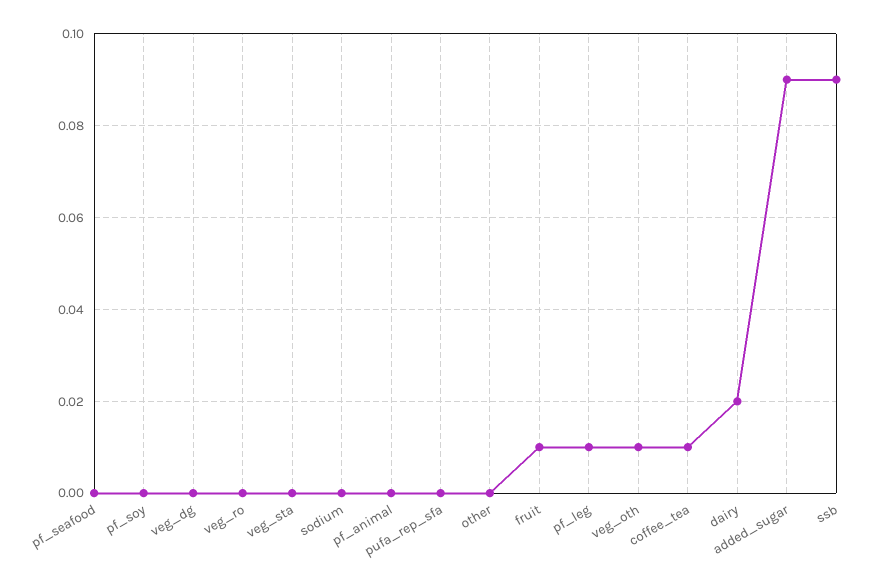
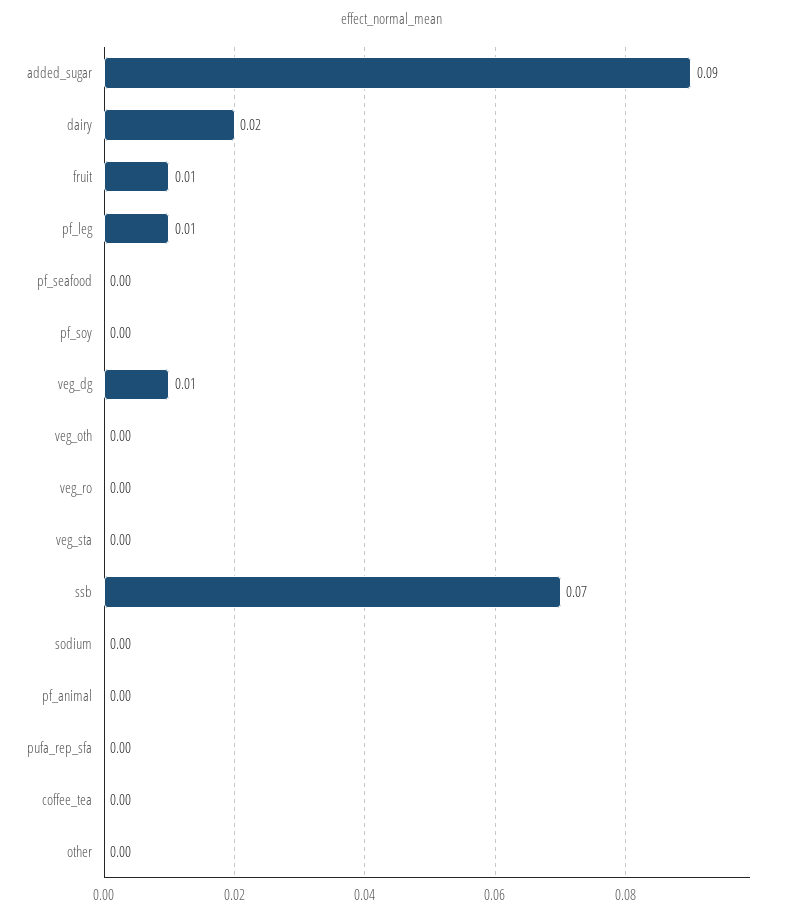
veg_dg: 0 -> 0.01
veg_oth: 0.01 -> 0
coffee_tea: 0.01 -> 0
ssb: 0.09 -> 0.07

